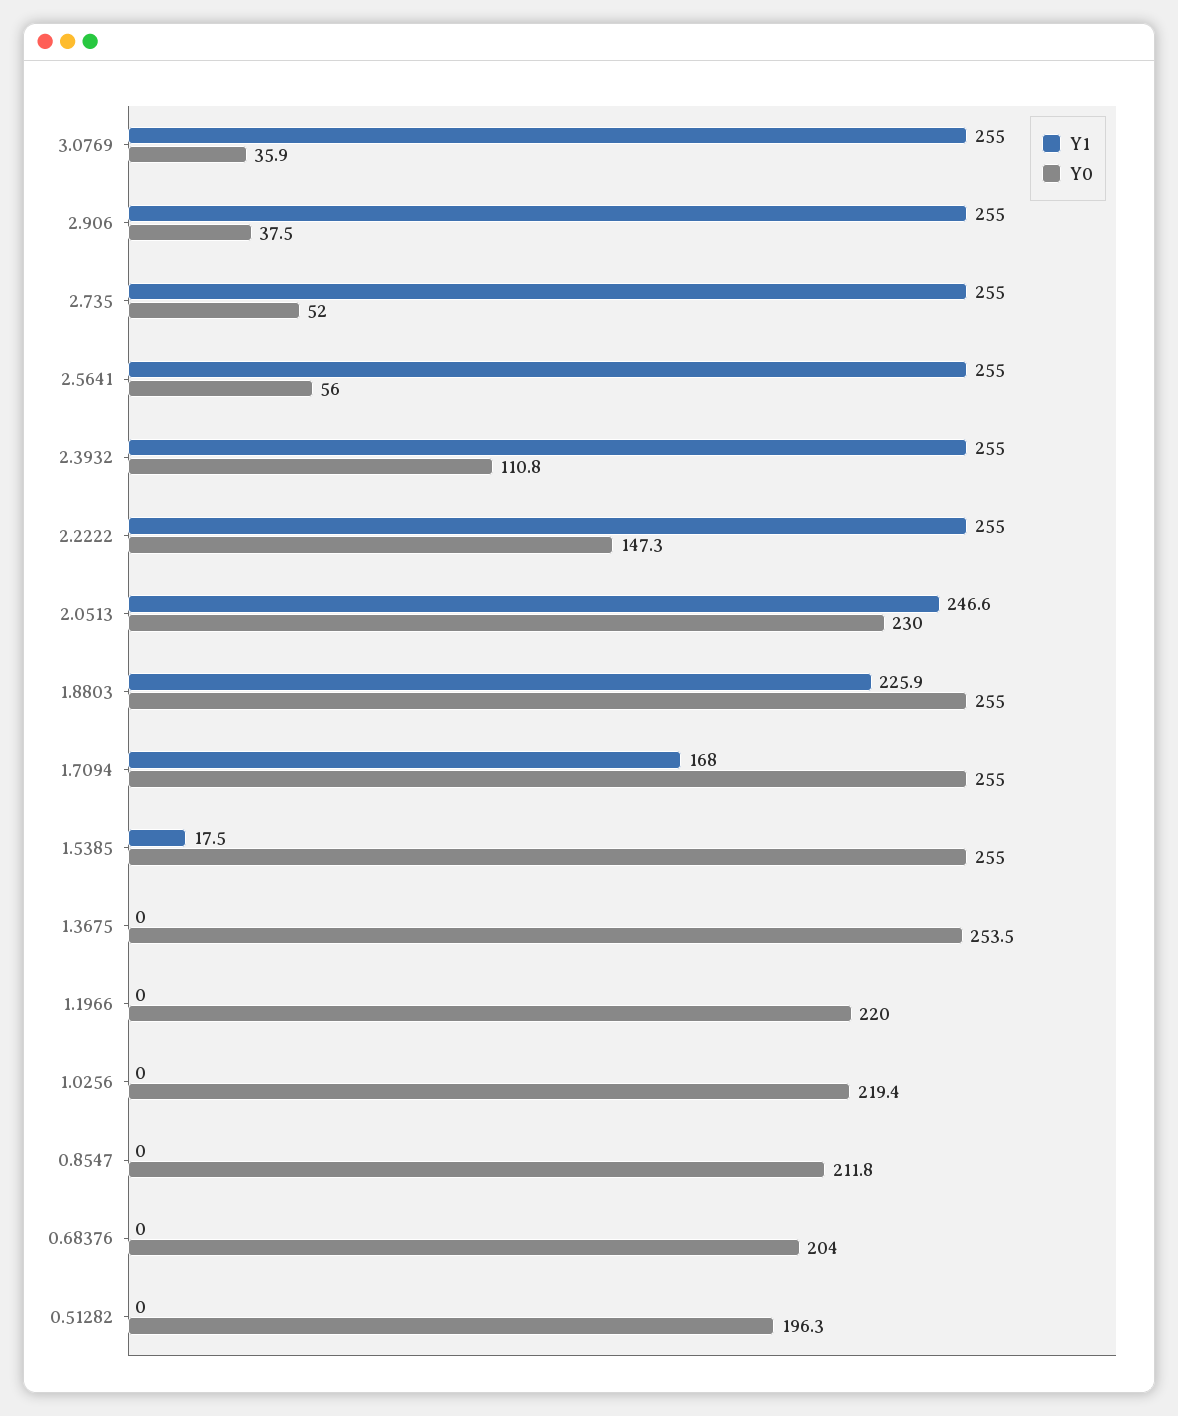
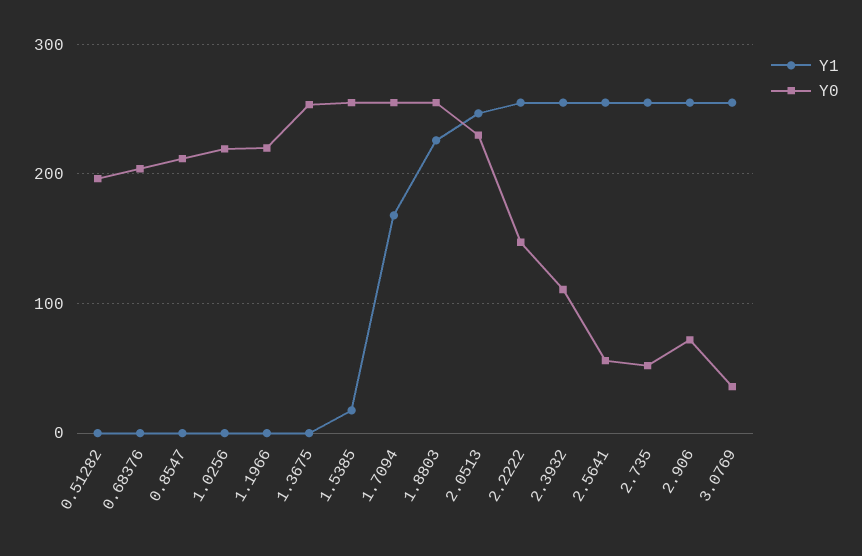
Y0, 2.906: 37.5 -> 70

